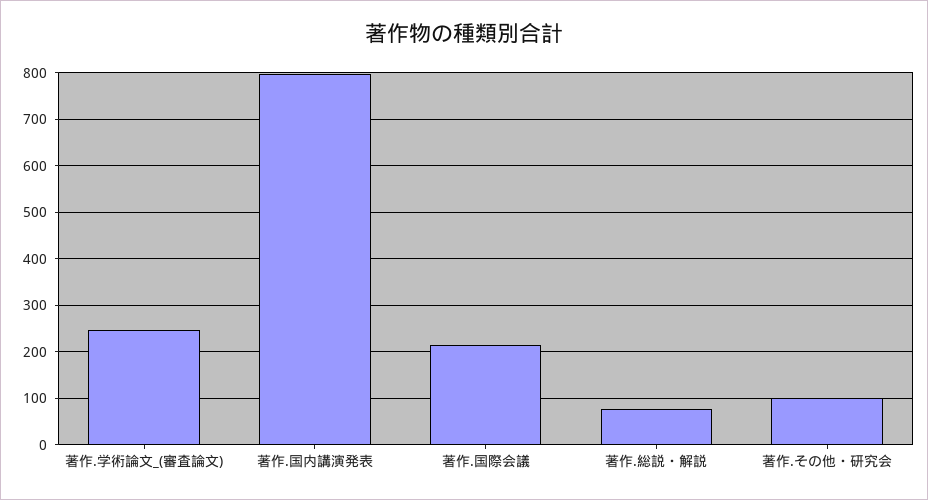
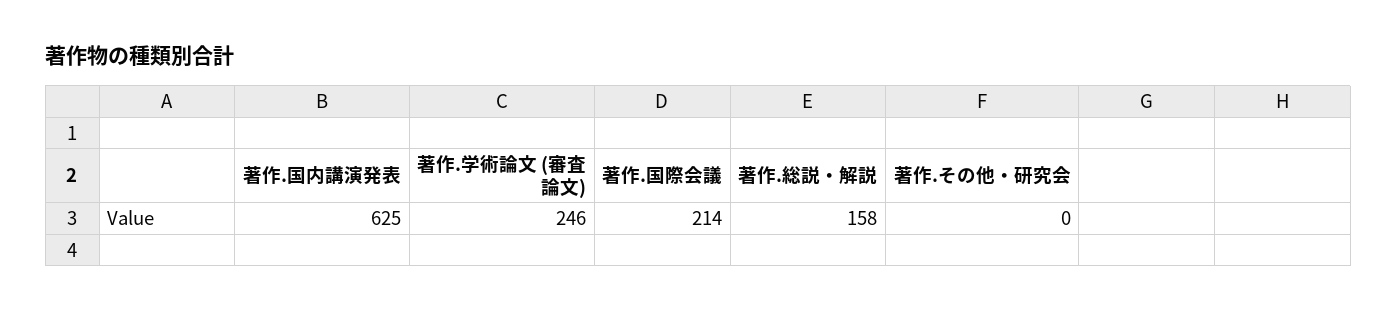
著作.国内講演発表: 800 -> 625
著作.総説・解説: 80 -> 158
著作.その他・研究会: 100 -> 0

